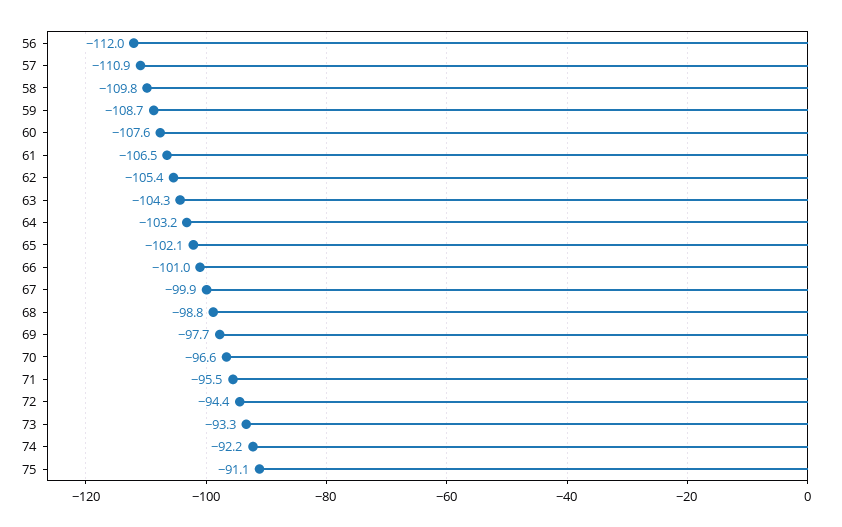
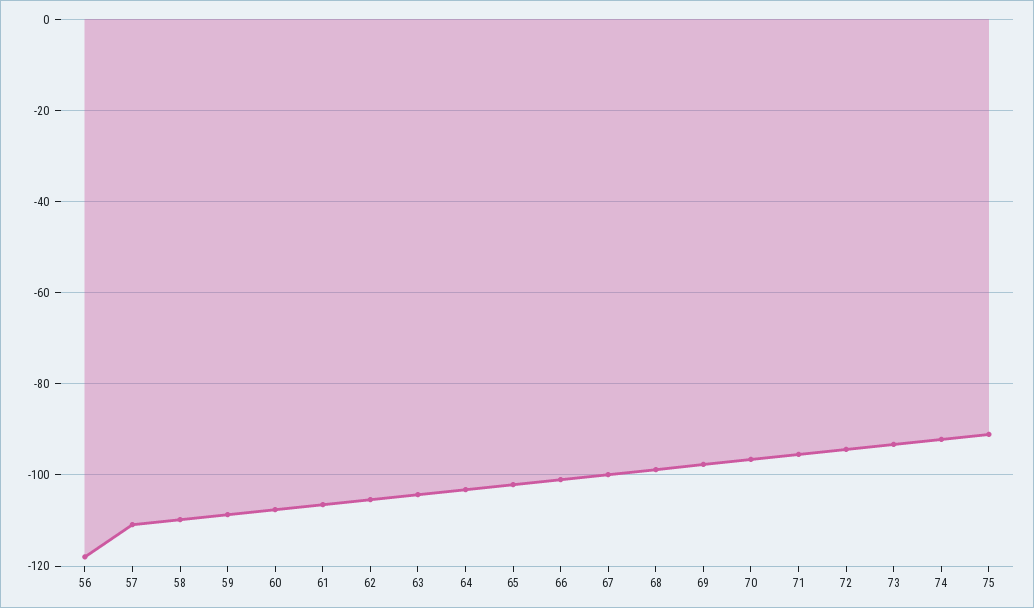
56: -112 -> -118

